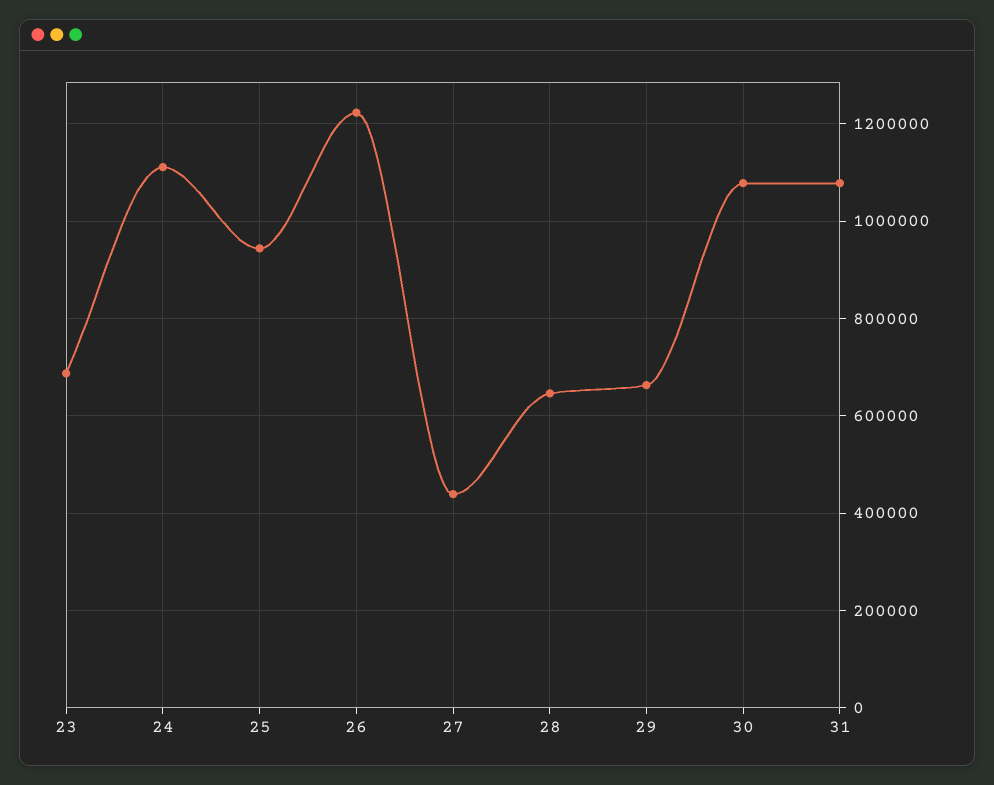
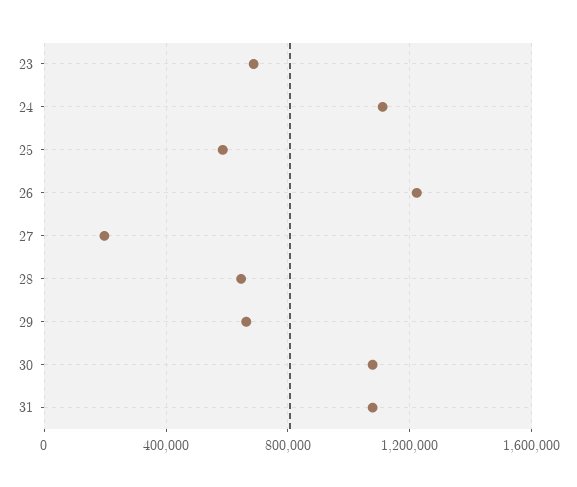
25: 940000 -> 600000
27: 440000 -> 200000

